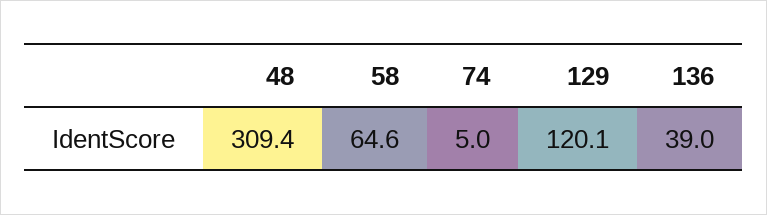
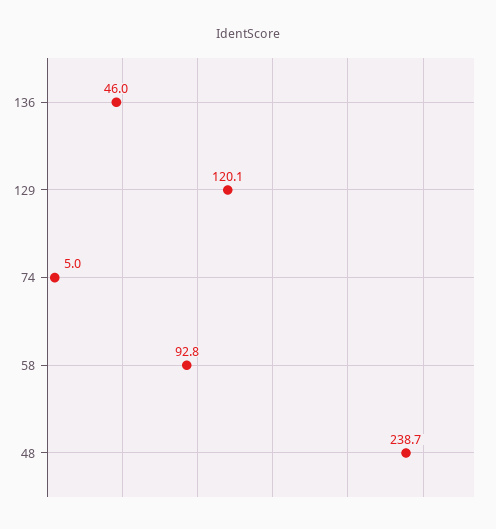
48: 309.4 -> 238.7
58: 64.6 -> 92.8
136: 39 -> 46

